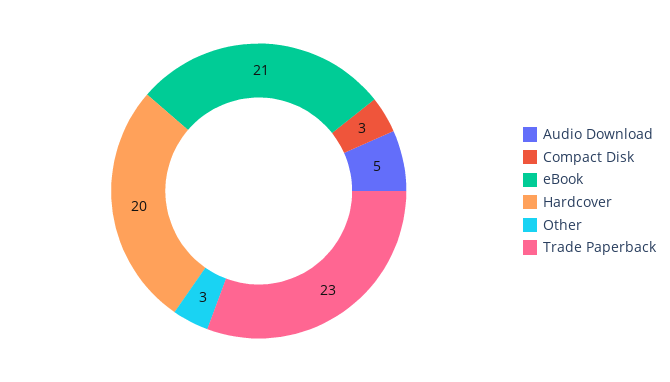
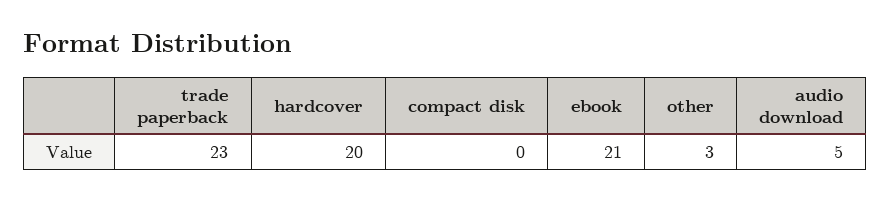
Compact Disk: 3 -> 0

